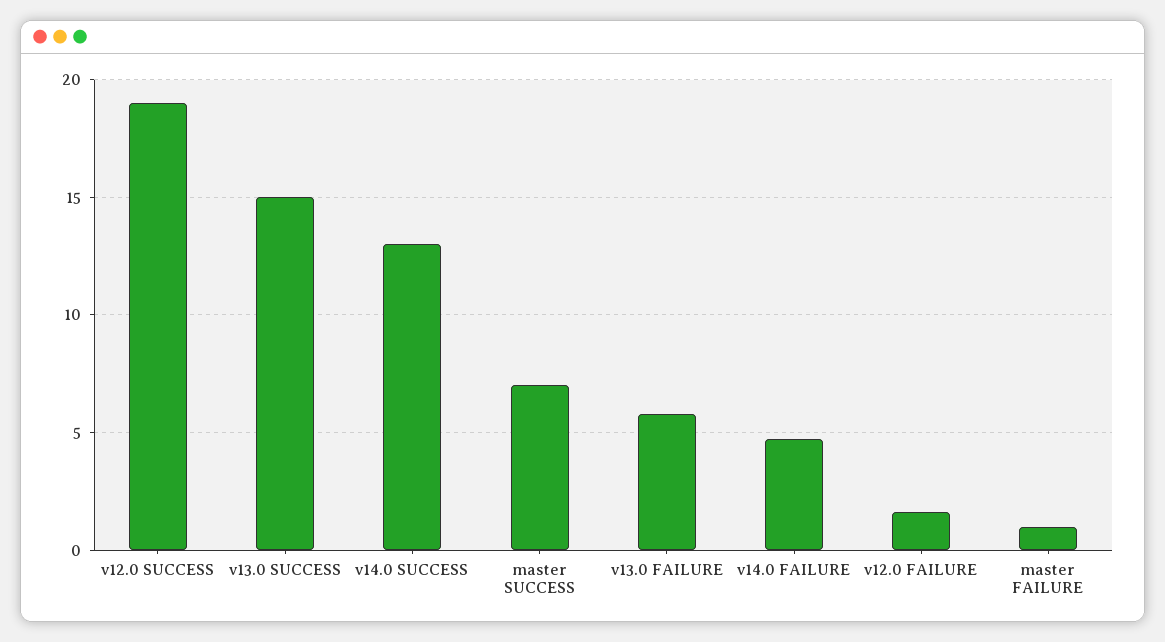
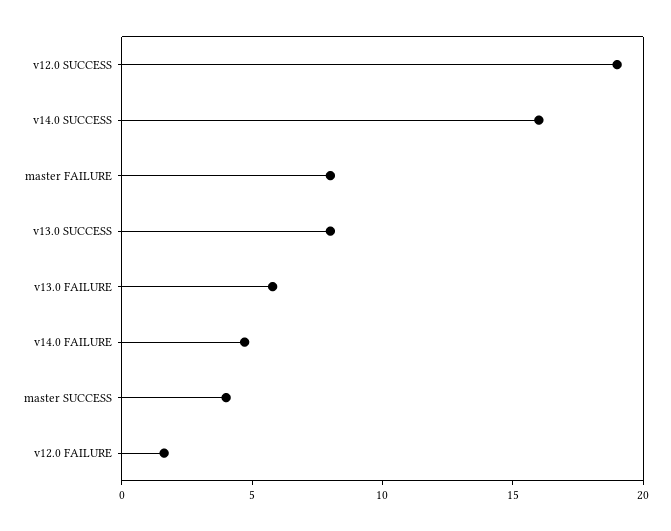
v13.0 SUCCESS: 15 -> 8
v14.0 SUCCESS: 13 -> 16
master SUCCESS: 7 -> 4
master FAILURE: 1 -> 8

